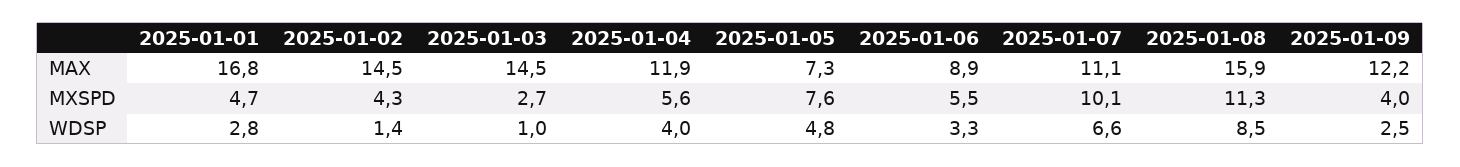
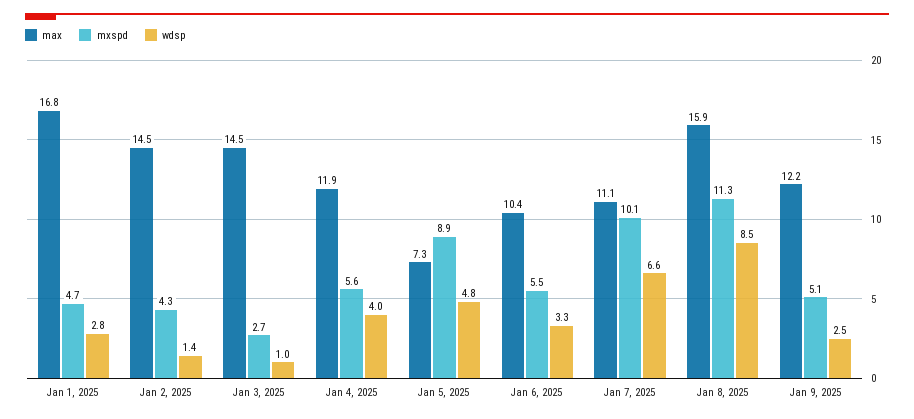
MAX, 2025-01-06: 8.9 -> 10.4
MXSPD, 2025-01-05: 7.6 -> 8.9
MXSPD, 2025-01-09: 4 -> 5.1

